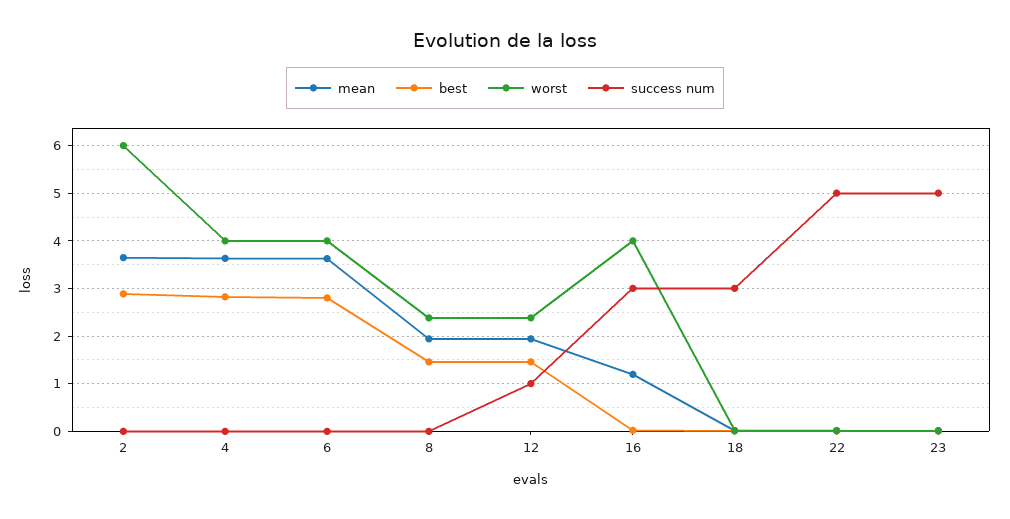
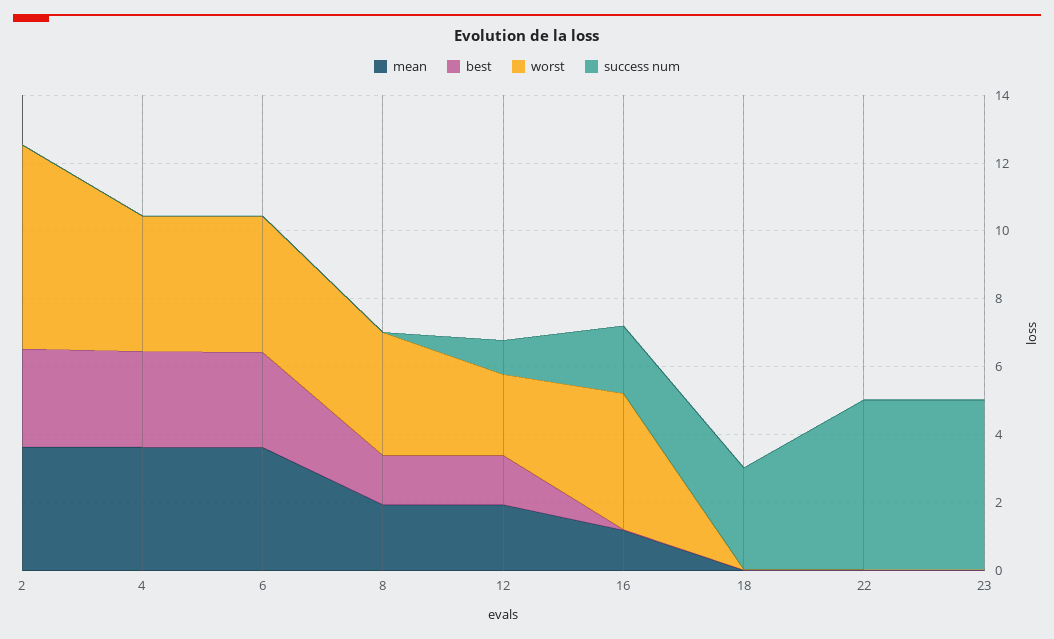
worst, 8: 2.4 -> 3.5
success num, 16: 3 -> 2

